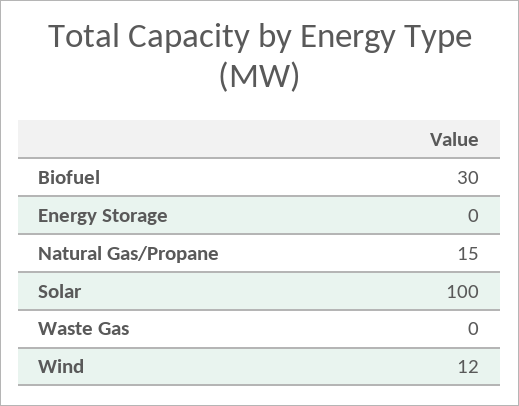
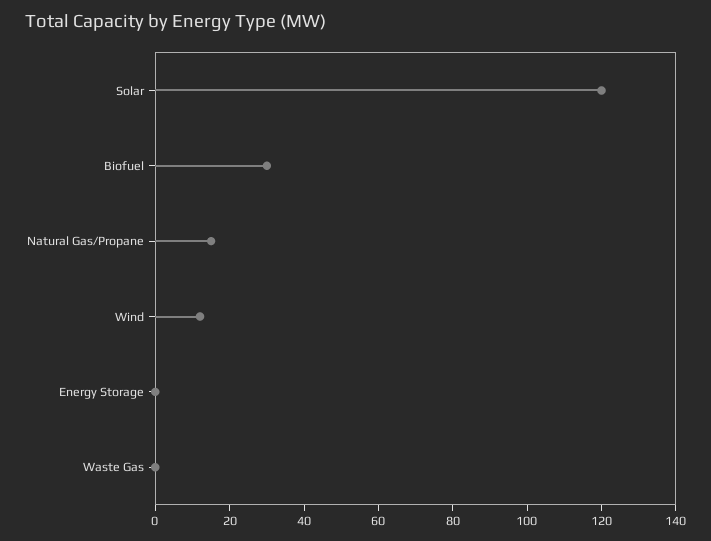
Solar: 100 -> 120

